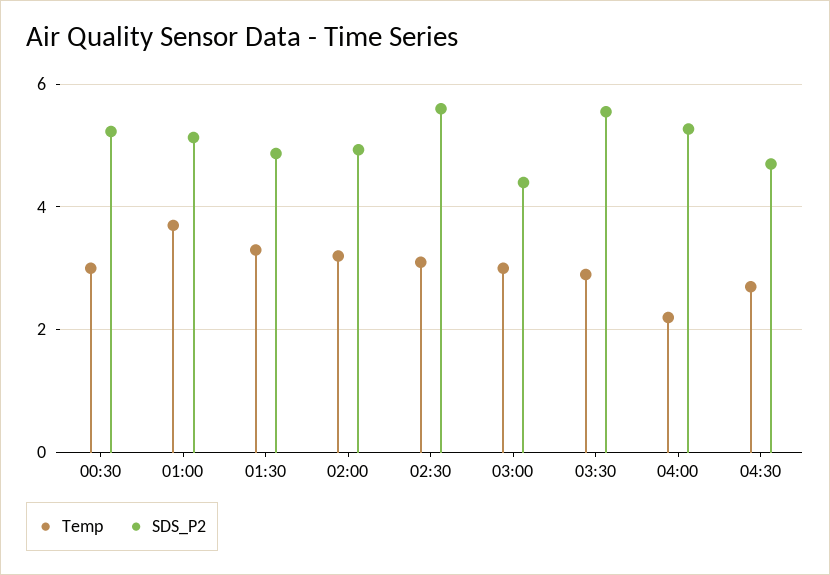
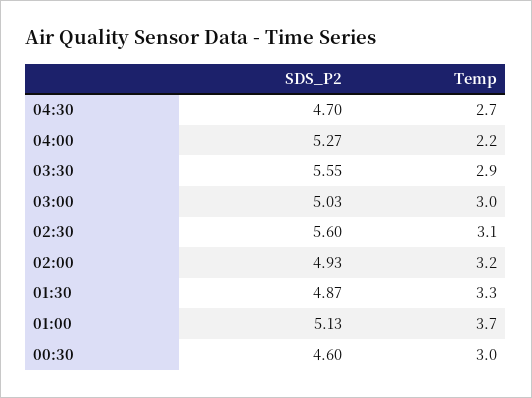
SDS_P2, 00:30: 5.2 -> 4.6
SDS_P2, 03:00: 4.4 -> 5.03

